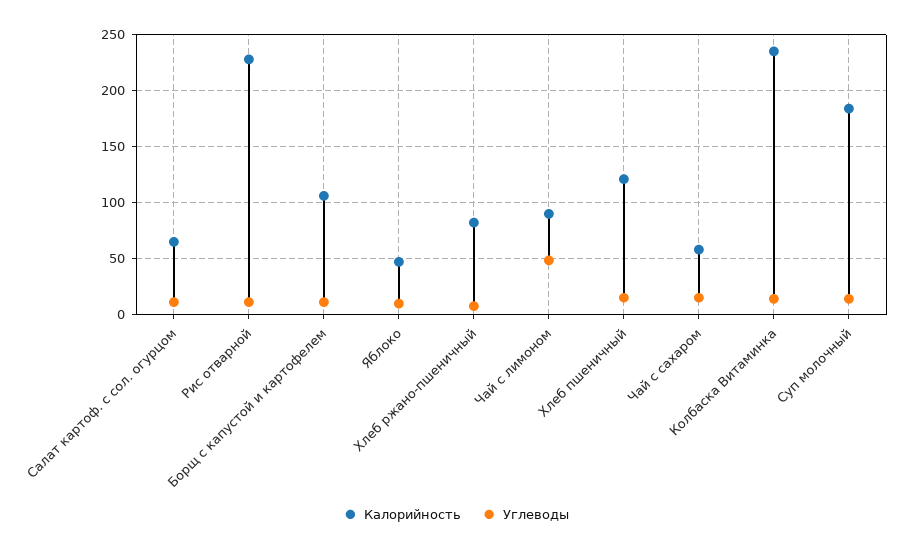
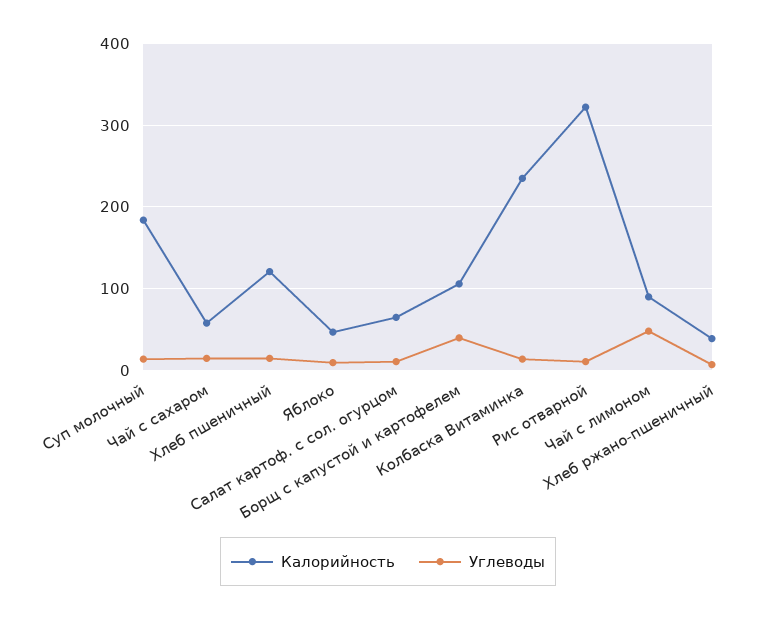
Калорийность, Рис отварной: 230 -> 320
Углеводы, Борщ с капустой и картофелем: 10 -> 40
Калорийность, Хлеб ржано-пшеничный: 80 -> 40

